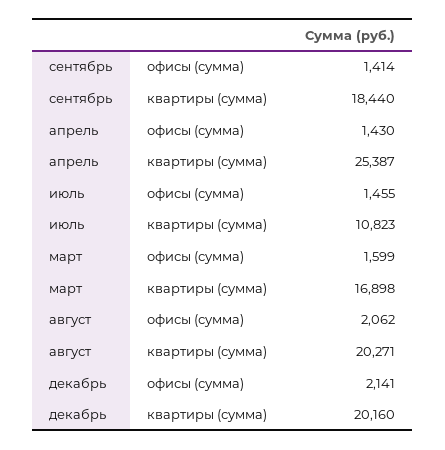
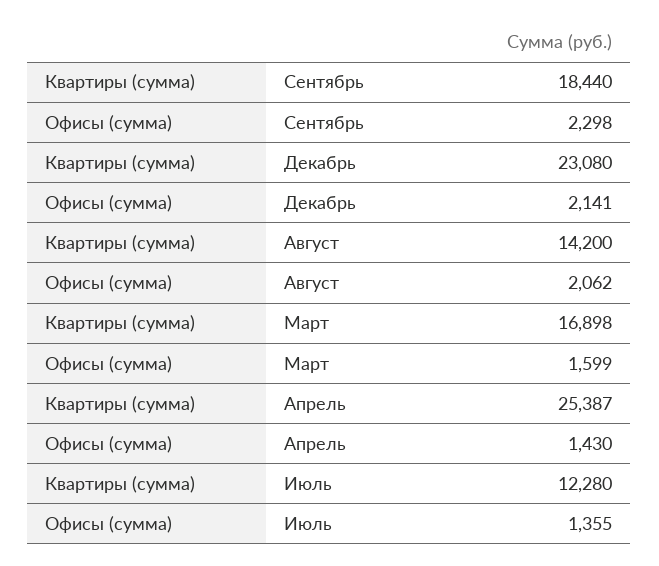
сентябрь, офисы (сумма): 1414 -> 2298
июль, офисы (сумма): 1455 -> 1355
июль, квартиры (сумма): 10823 -> 12280
август, квартиры (сумма): 20271 -> 14200
декабрь, квартиры (сумма): 20160 -> 23080

